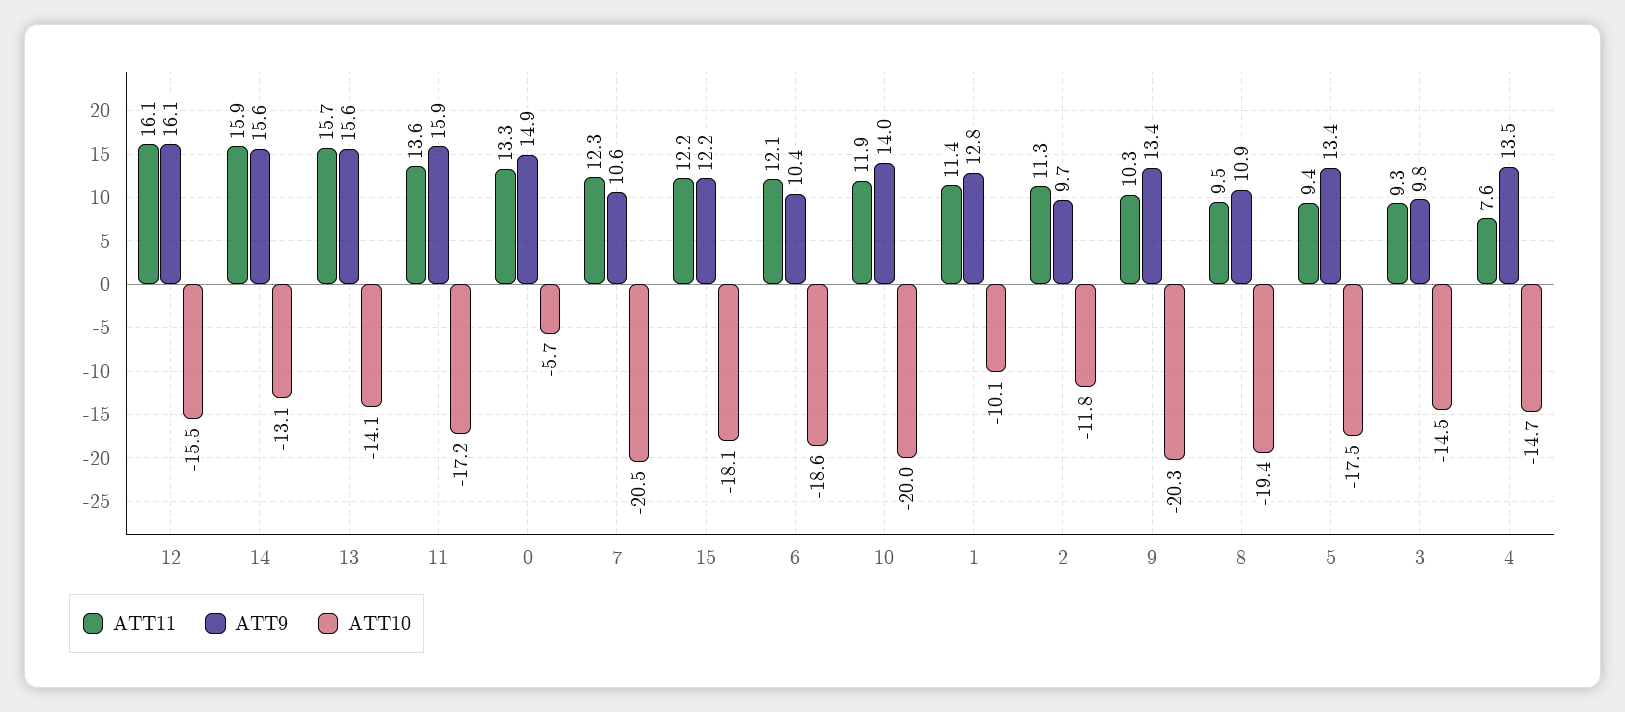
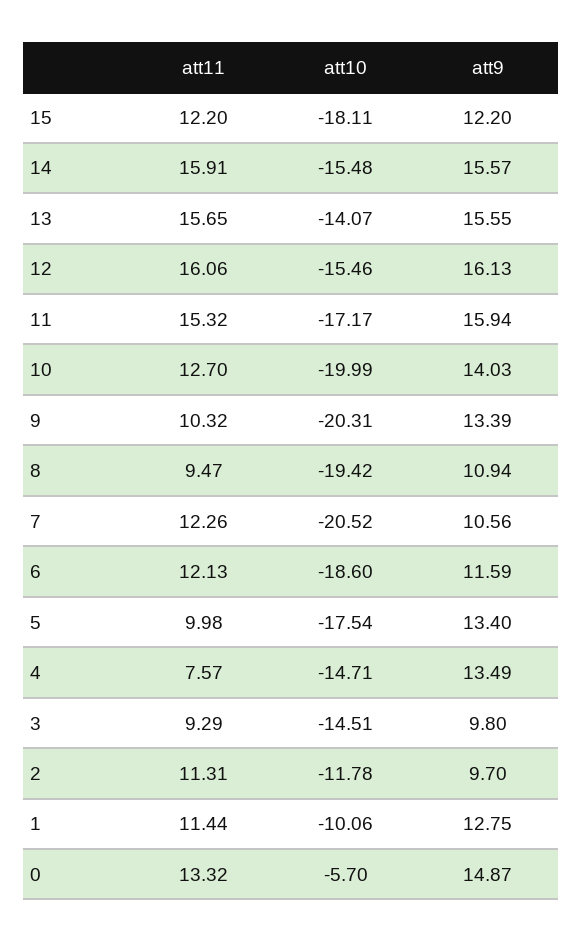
ATT10, 14: -13.1 -> -15.48
ATT11, 11: 13.6 -> 15.32
ATT9, 6: 10.4 -> 11.59
ATT11, 10: 11.9 -> 12.7
ATT11, 5: 9.4 -> 9.98

